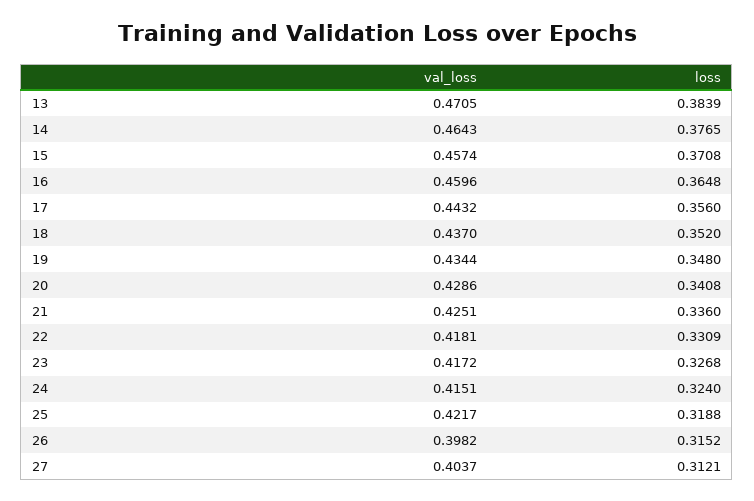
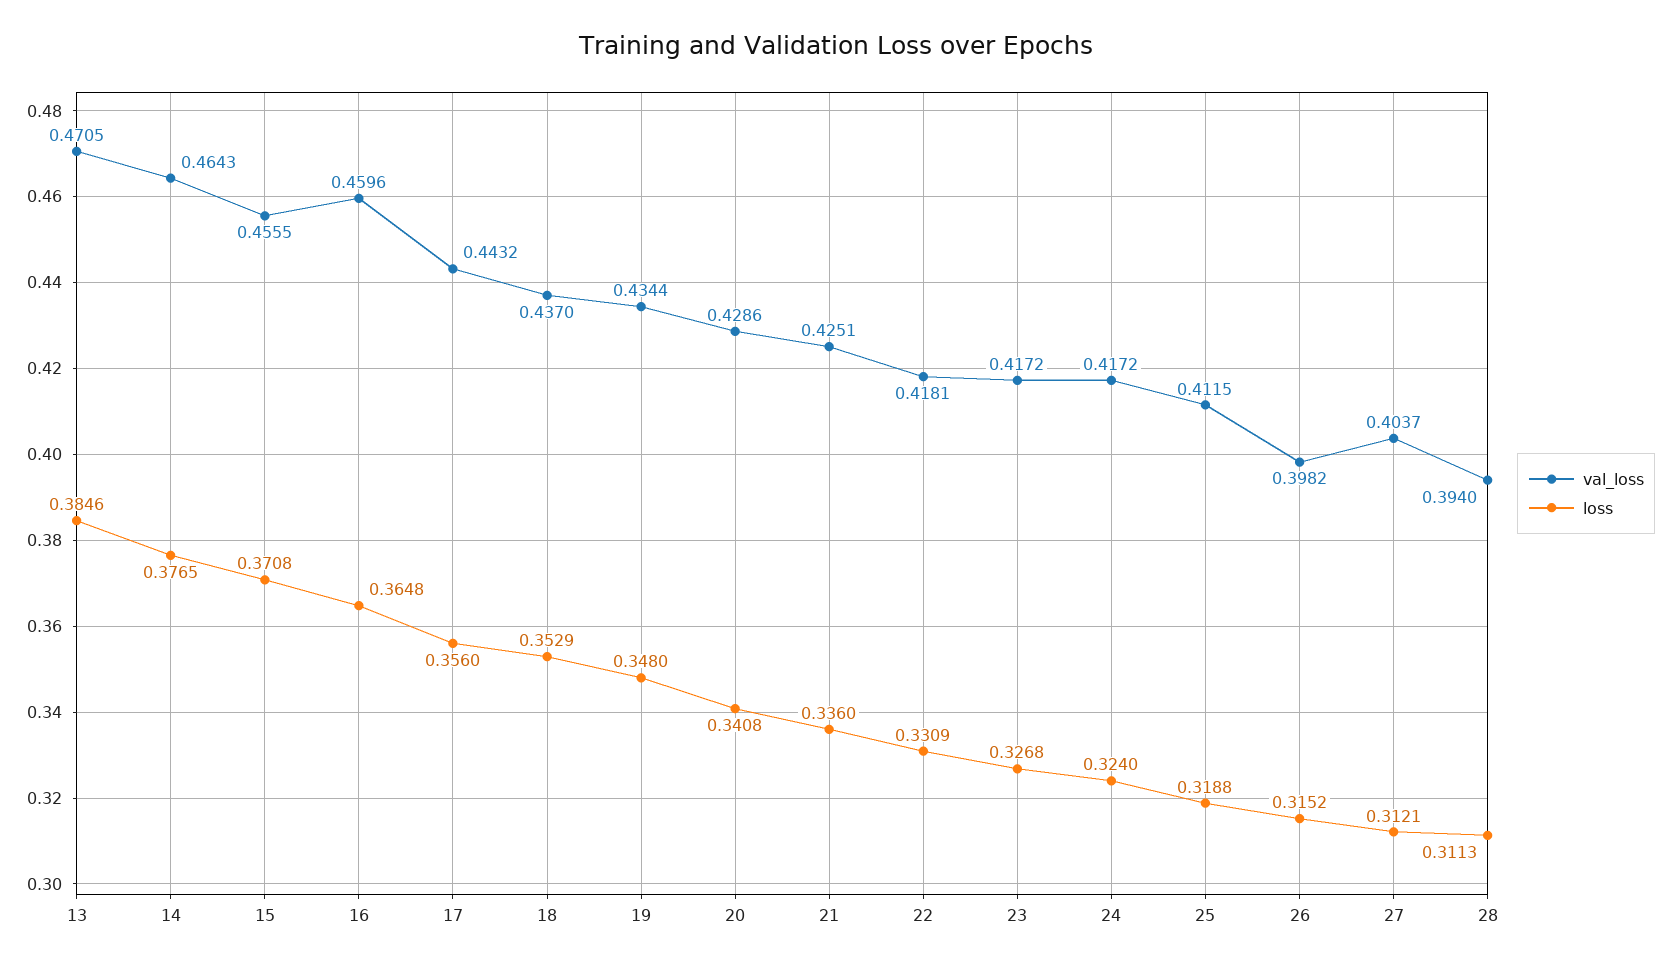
loss, 13: 0.3839 -> 0.3846
val_loss, 15: 0.4574 -> 0.4555
loss, 18: 0.352 -> 0.3529
val_loss, 24: 0.4151 -> 0.4172
val_loss, 25: 0.4217 -> 0.4115
val_loss, 28: none -> 0.394
loss, 28: none -> 0.3113

